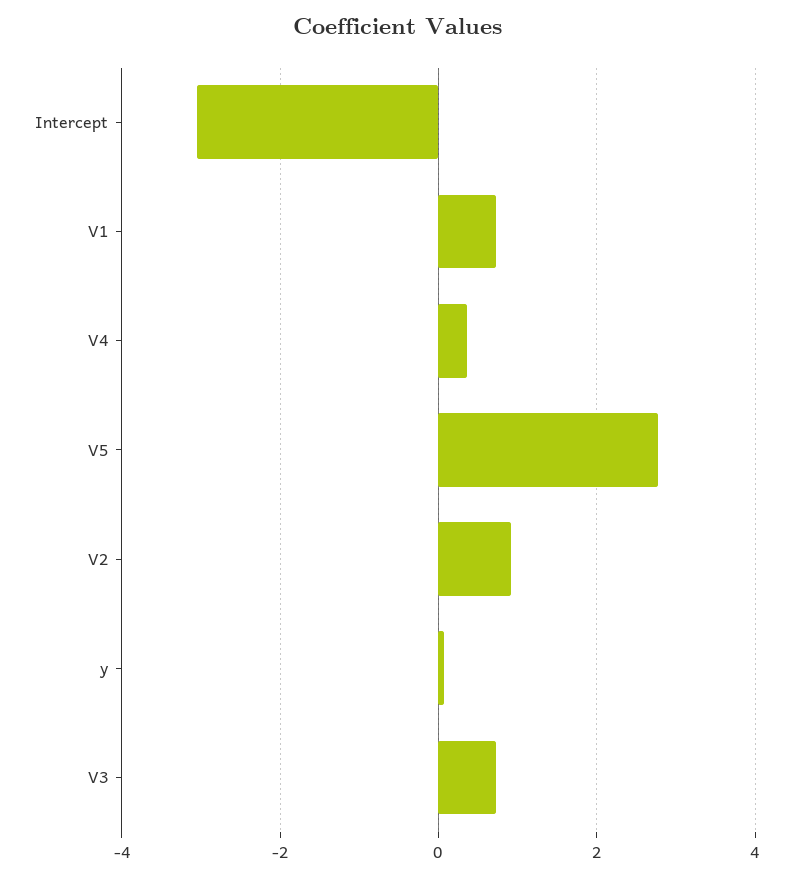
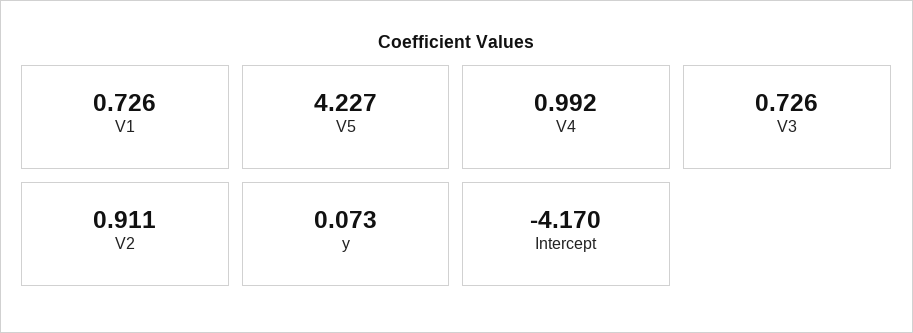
Intercept: -3 -> -4.17
V4: 0.4 -> 0.992
V5: 2.8 -> 4.227

